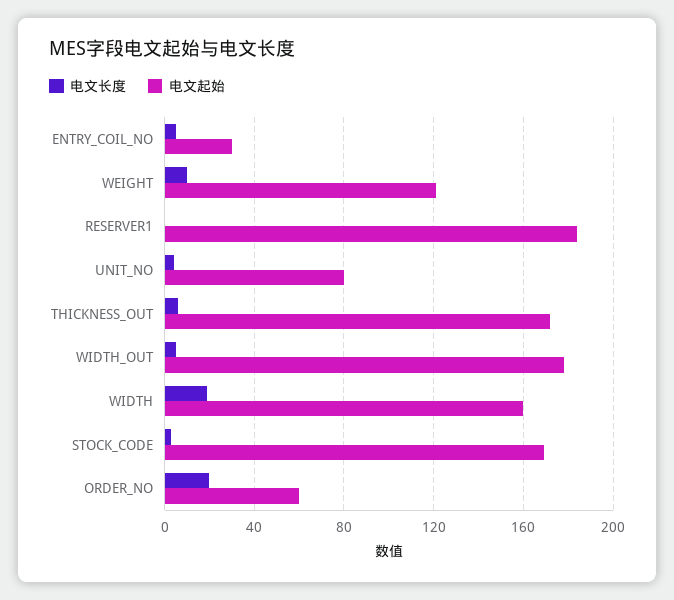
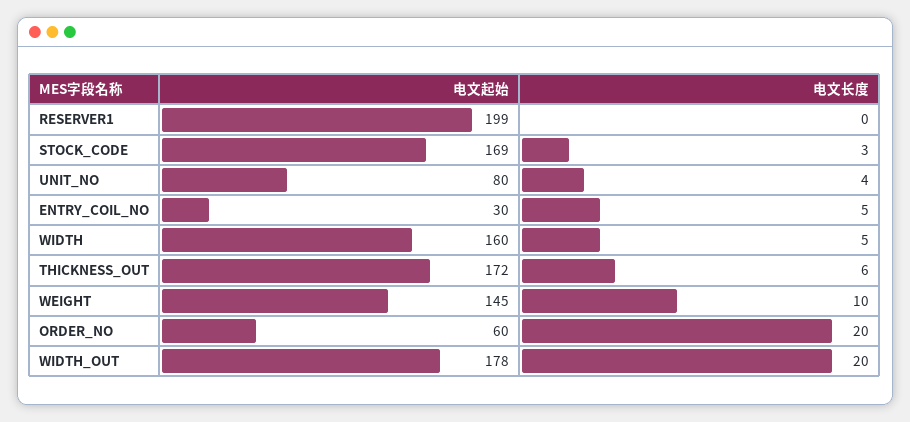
电文起始, WEIGHT: 120 -> 145
电文起始, RESERVER1: 185 -> 199
电文长度, WIDTH_OUT: 5 -> 20
电文长度, WIDTH: 20 -> 5

